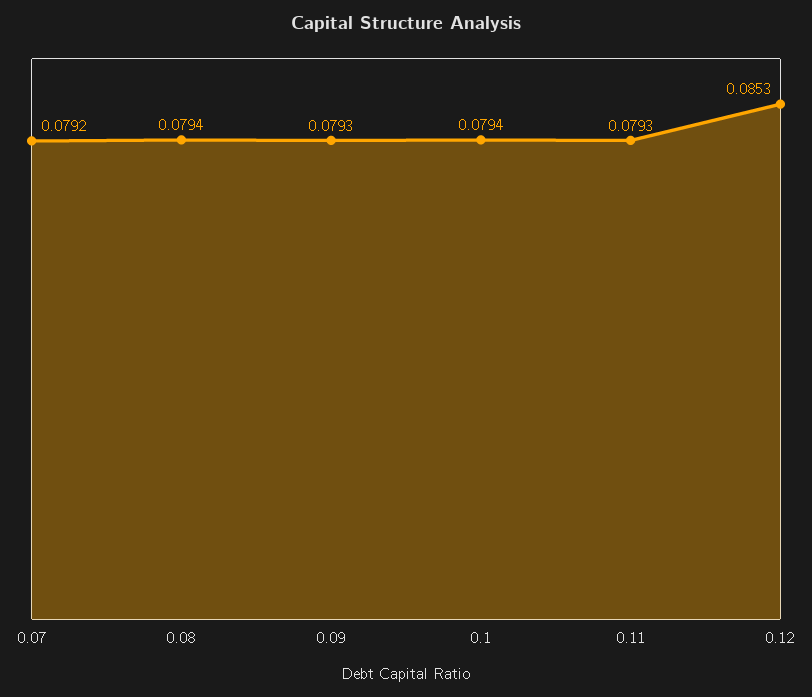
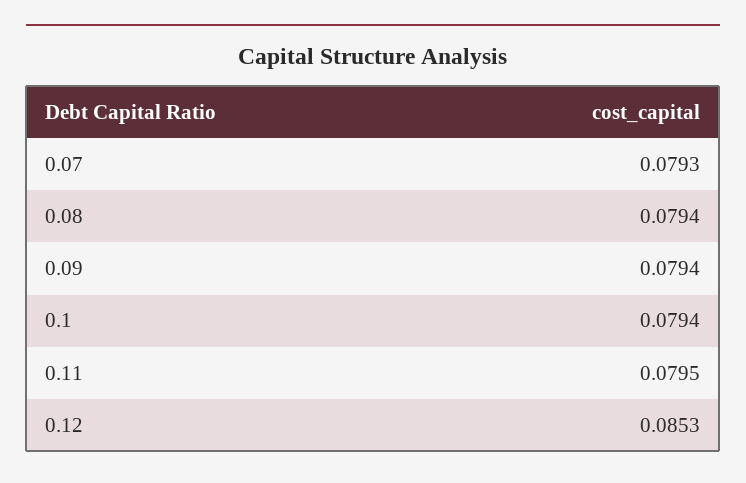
0.07: 0.0792 -> 0.0793
0.09: 0.0793 -> 0.0794
0.11: 0.0793 -> 0.0795

